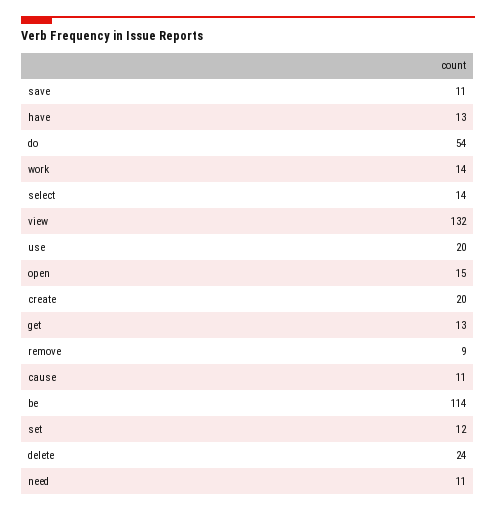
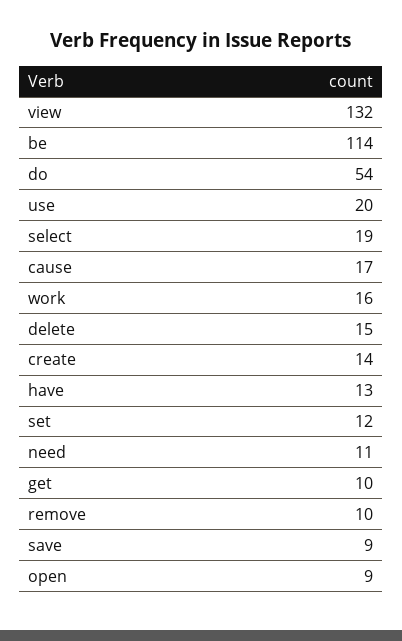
save: 11 -> 9
work: 14 -> 16
select: 14 -> 19
open: 15 -> 9
create: 20 -> 14
get: 13 -> 10
remove: 9 -> 10
cause: 11 -> 17
delete: 24 -> 15

